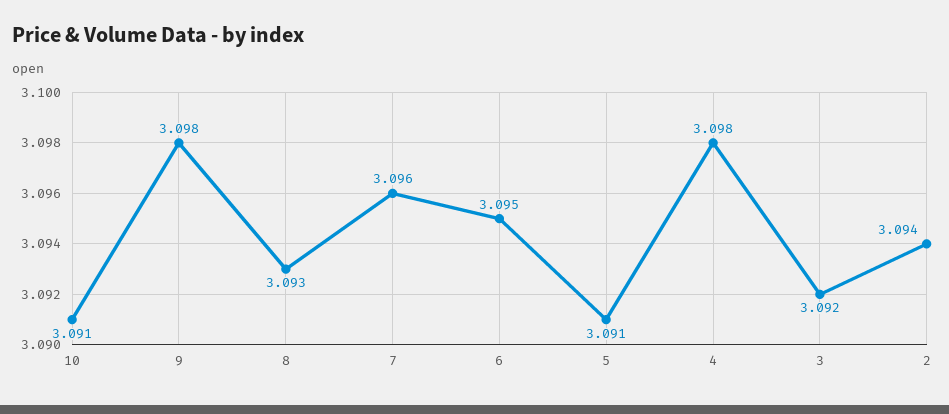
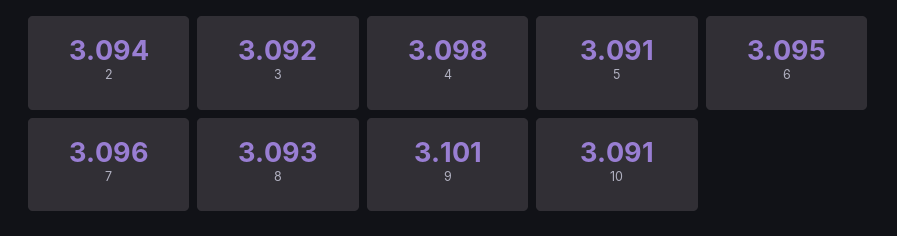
9: 3.098 -> 3.101

